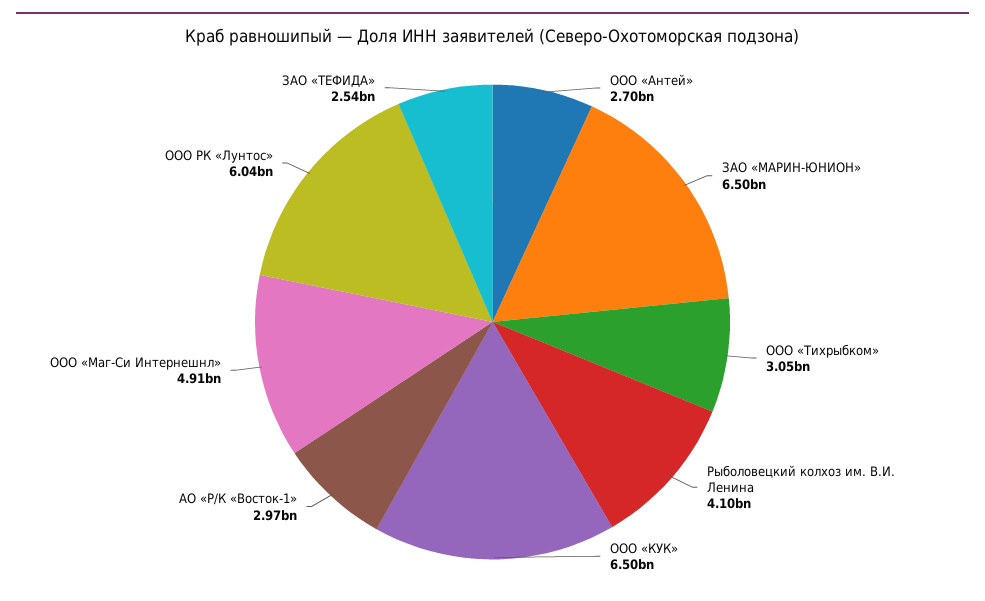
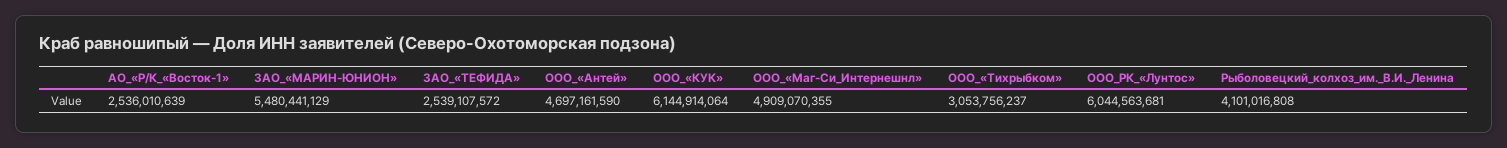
ООО «Антей»: 2700000000 -> 4697161590
ЗАО «МАРИН-ЮНИОН»: 6500000000 -> 5480441129
ООО «КУК»: 6500000000 -> 6144914064
АО «Р/К «Восток-1»: 2970000000 -> 2536010639

